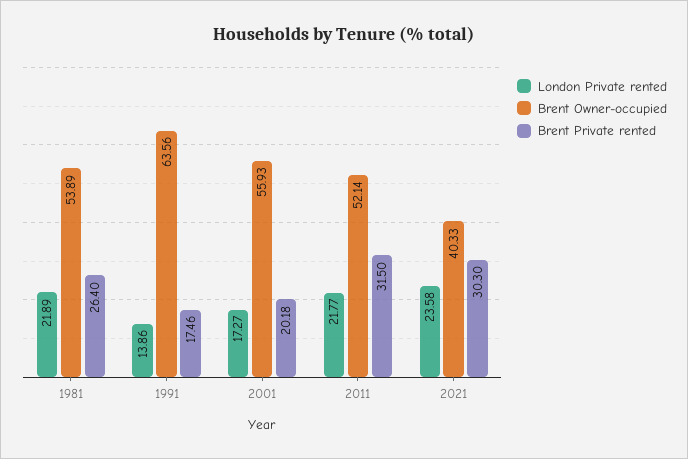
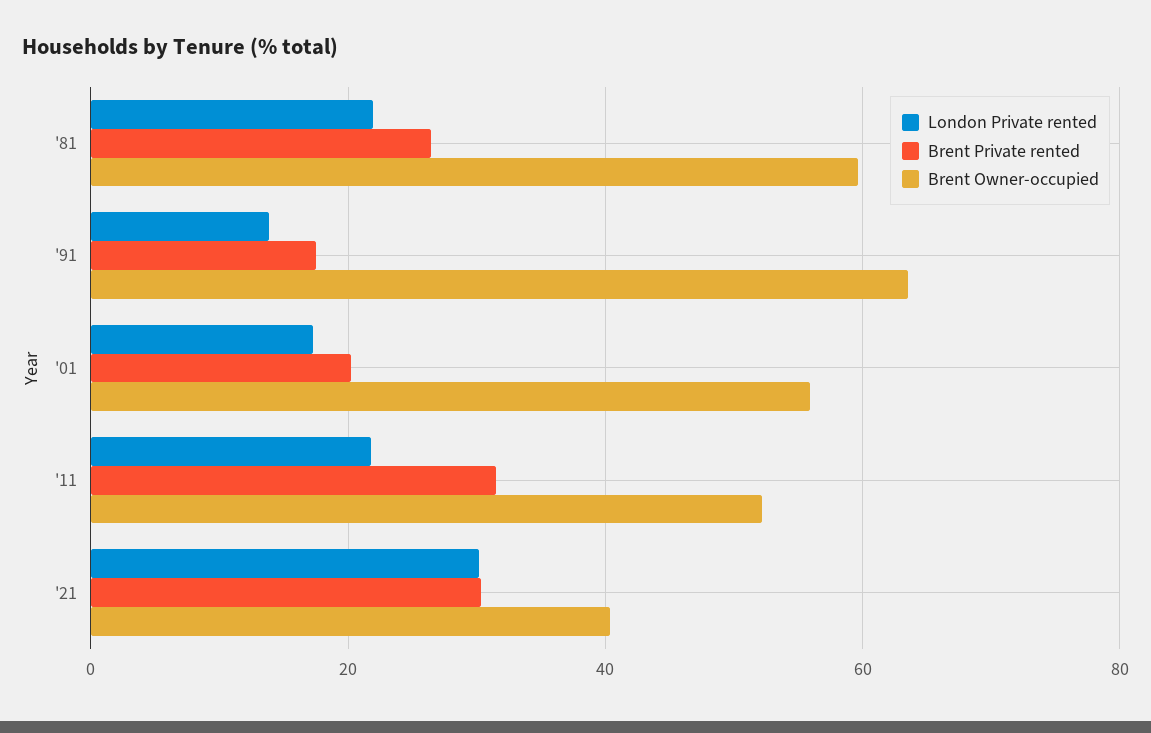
Brent Owner-occupied, 1981: 53.89 -> 60
London Private rented, 2021: 23.58 -> 30

